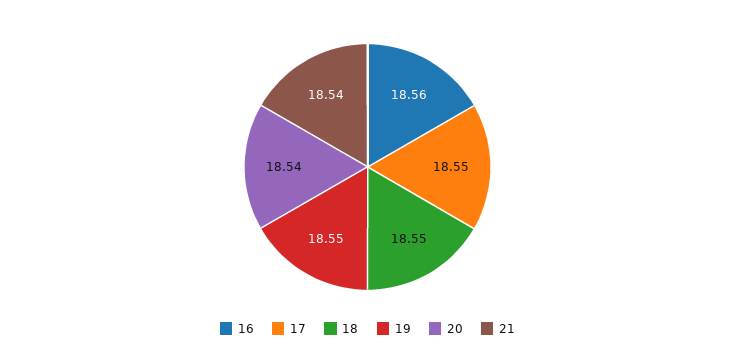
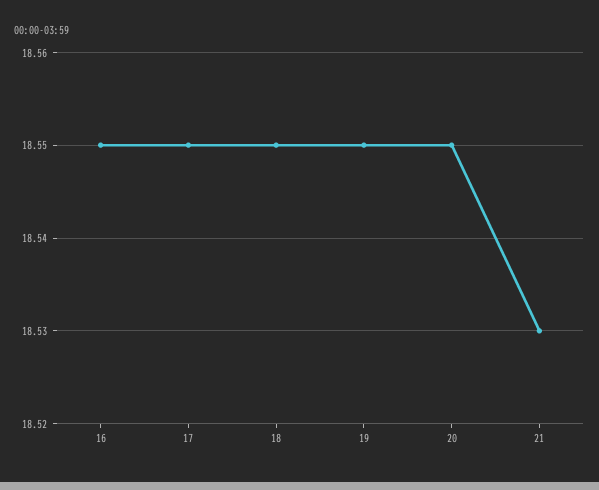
16: 18.56 -> 18.55
20: 18.54 -> 18.55
21: 18.54 -> 18.53

